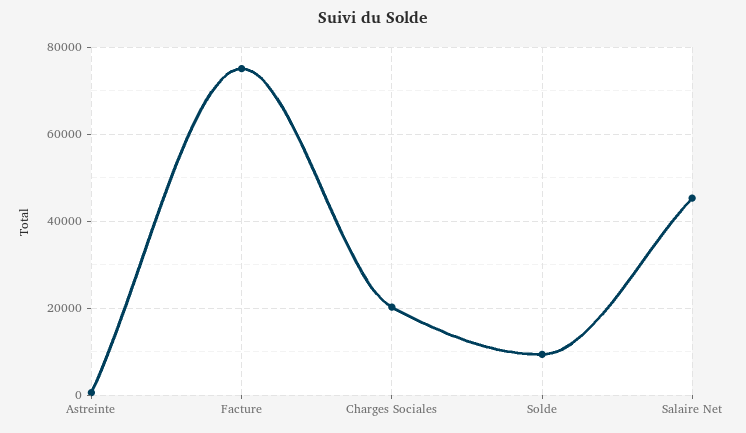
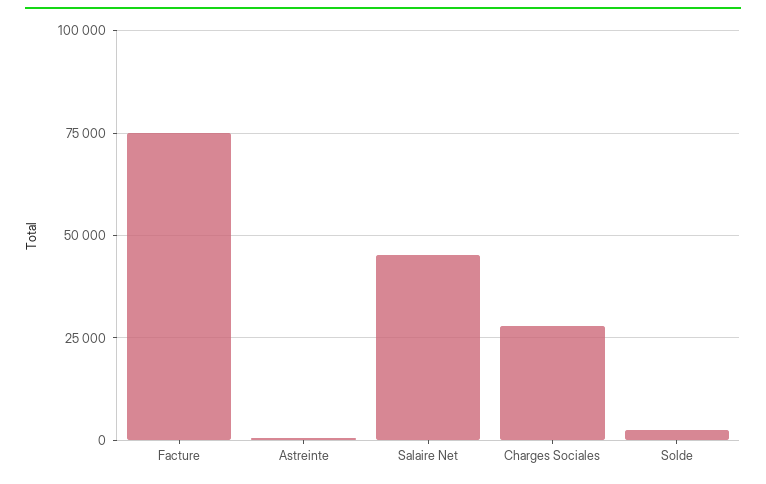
Charges Sociales: 20000 -> 27500
Solde: 10000 -> 2500

